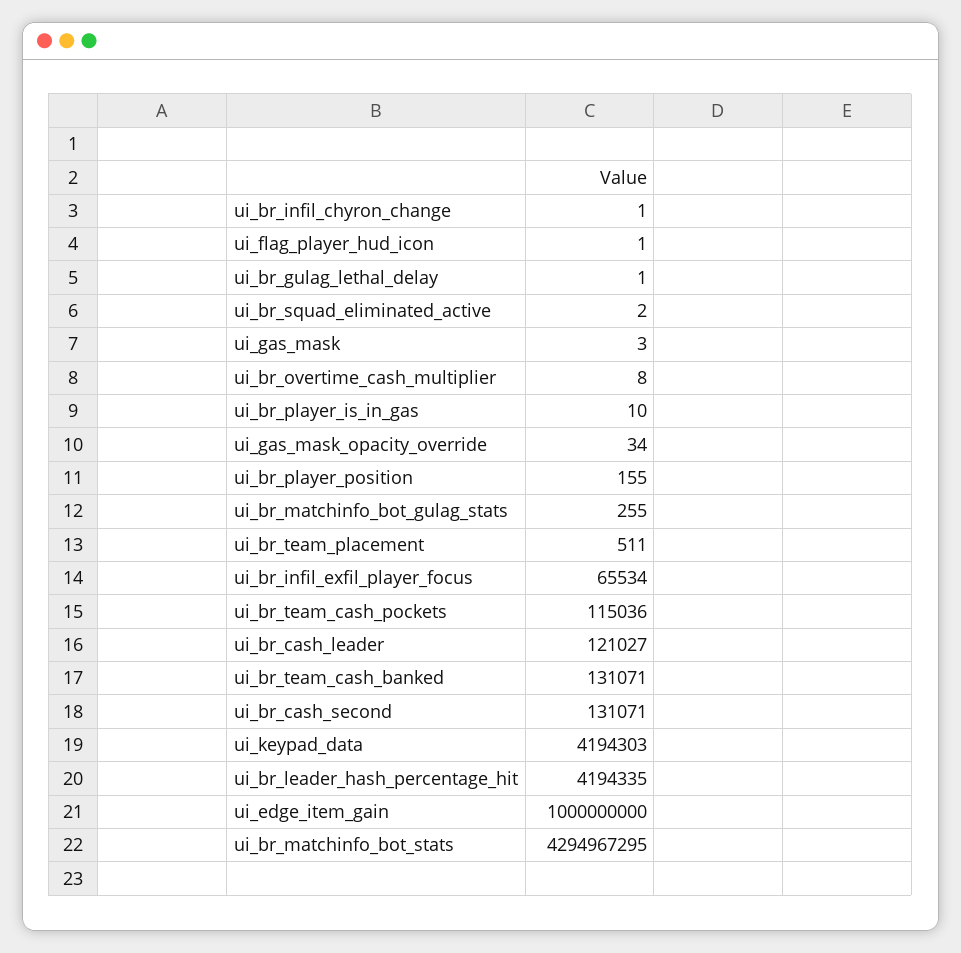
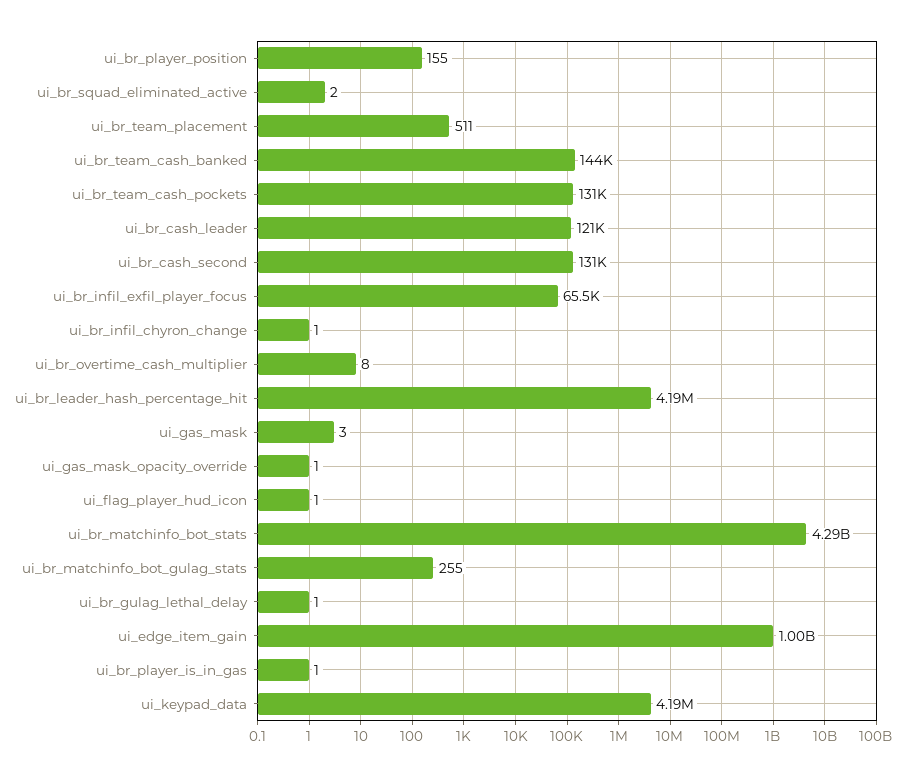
ui_br_player_is_in_gas: 10 -> 1
ui_gas_mask_opacity_override: 34 -> 1
ui_br_team_cash_pockets: 115036 -> 131000
ui_br_team_cash_banked: 131071 -> 144000

